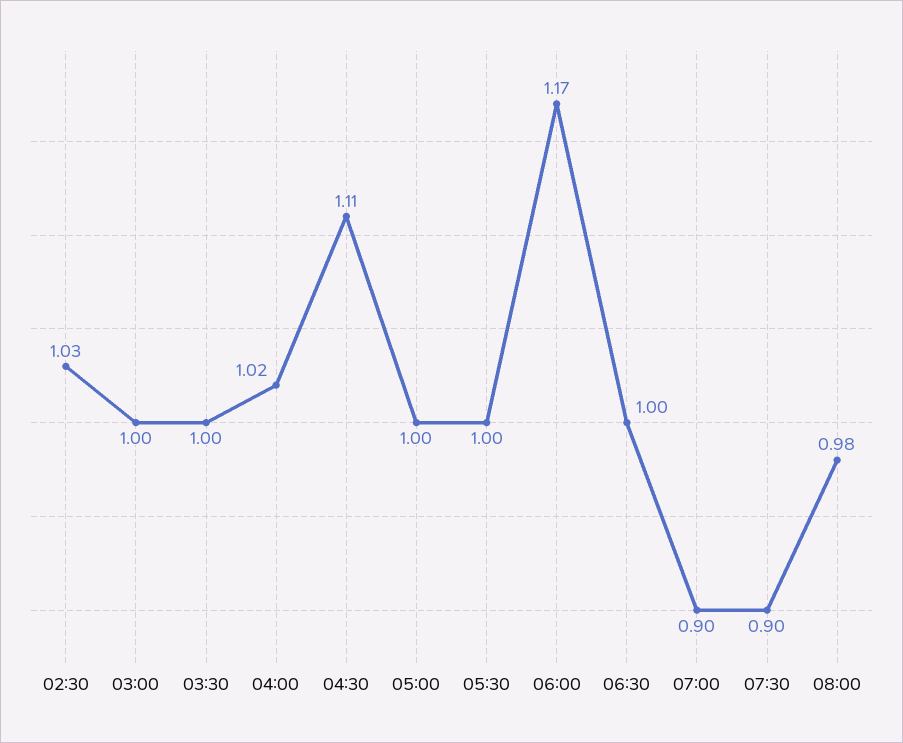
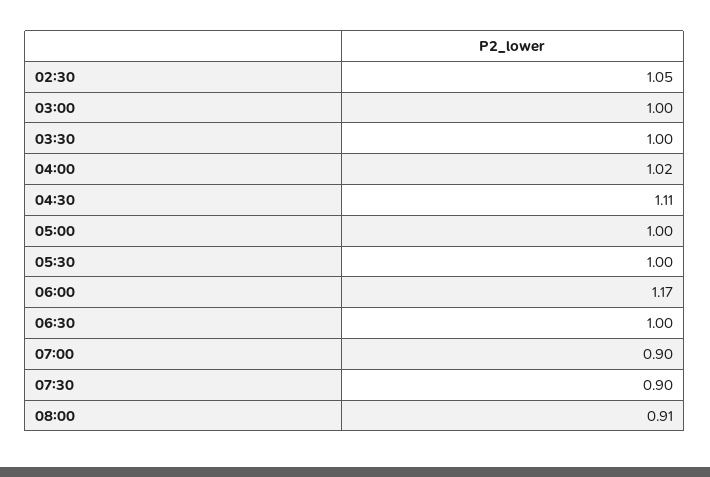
02:30: 1.03 -> 1.05
08:00: 0.98 -> 0.91

